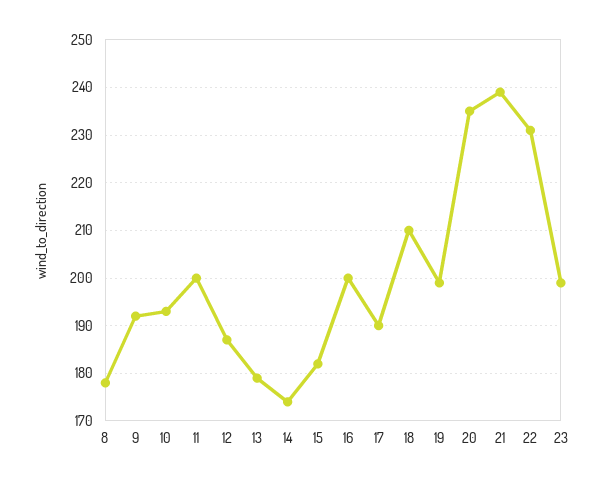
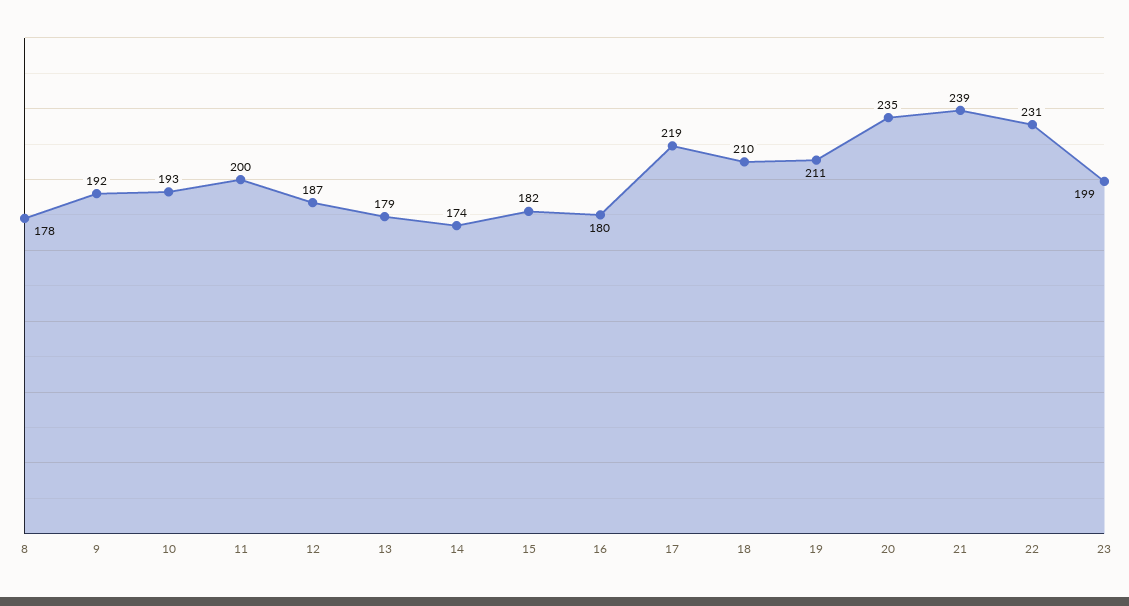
16: 200 -> 180
17: 190 -> 219
19: 200 -> 211

